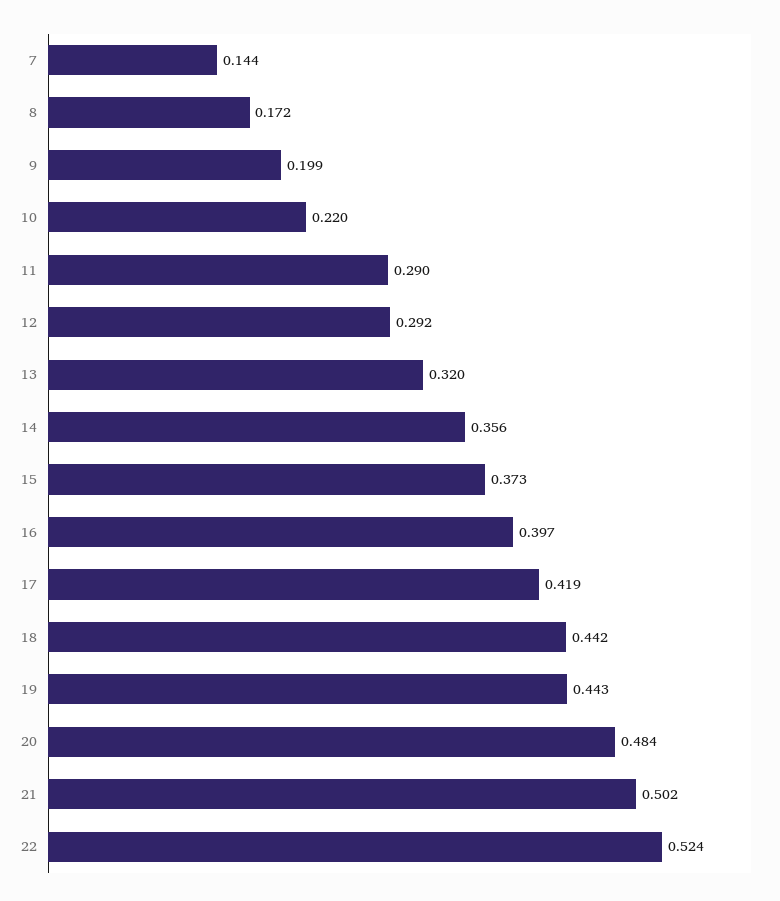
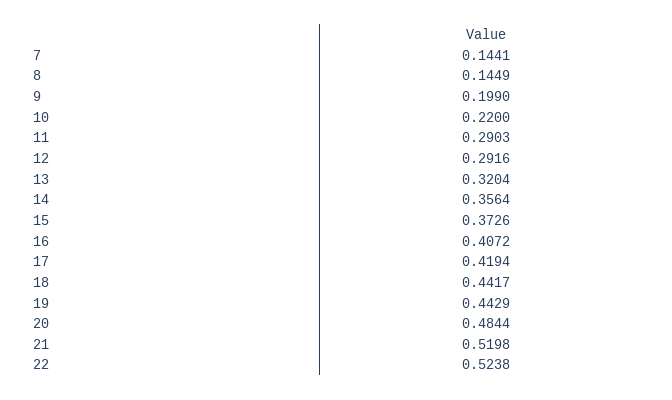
8: 0.172 -> 0.1449
16: 0.397 -> 0.4072
21: 0.502 -> 0.5198

